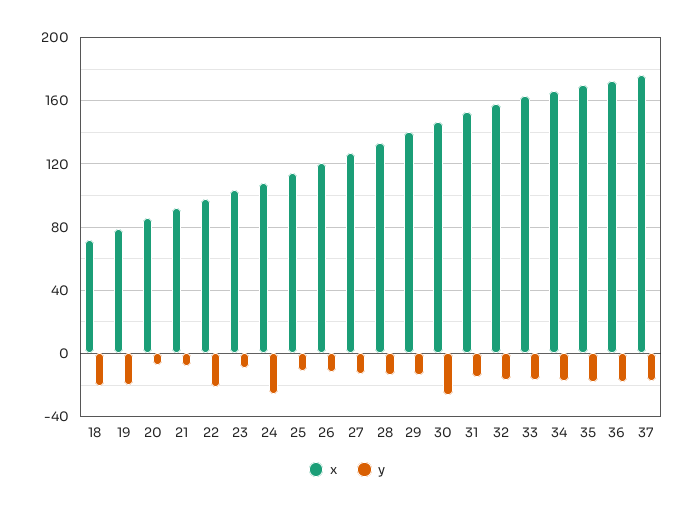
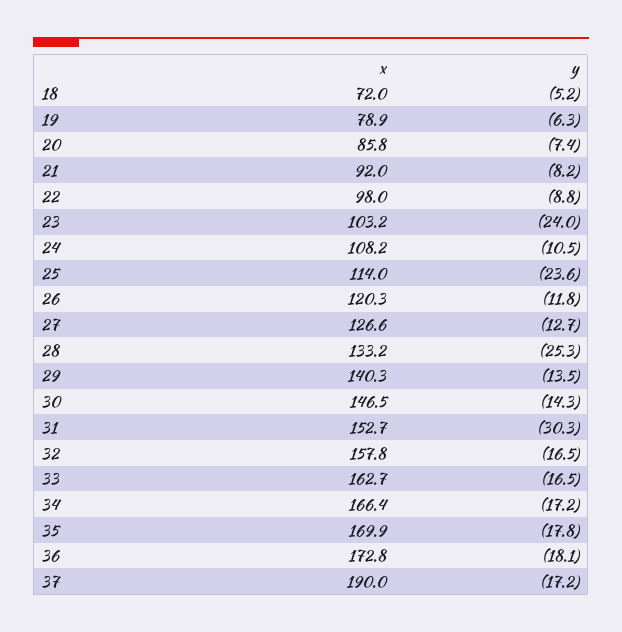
y, 18: -20 -> -5.2
y, 19: -20 -> -6.3
y, 22: -20 -> -8.8
y, 23: -10 -> -24
y, 24: -25 -> -10.5
y, 25: -10 -> -23.6
y, 28: -15 -> -25.3
y, 30: -25 -> -14.3
y, 31: -15 -> -30.3
x, 37: 175 -> 190

